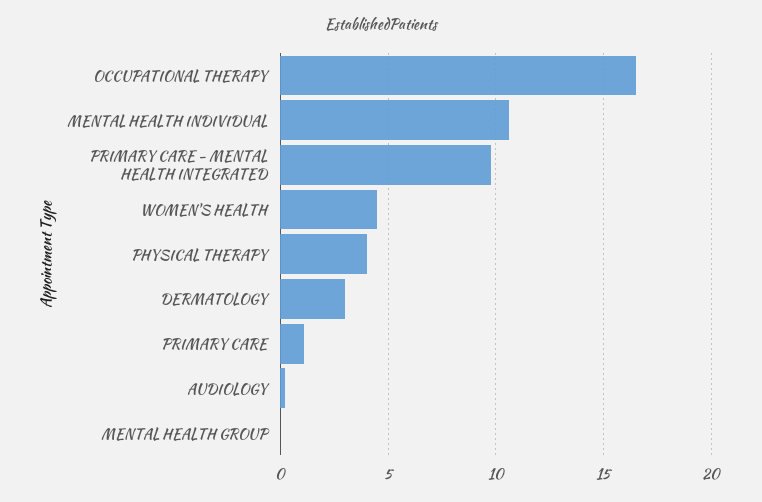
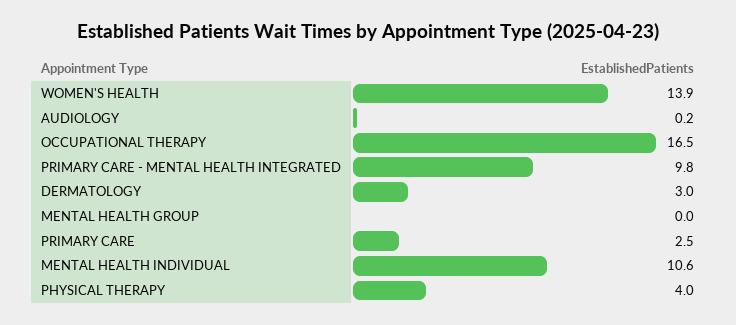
WOMEN'S HEALTH: 4.5 -> 13.9
PRIMARY CARE: 1 -> 2.5

